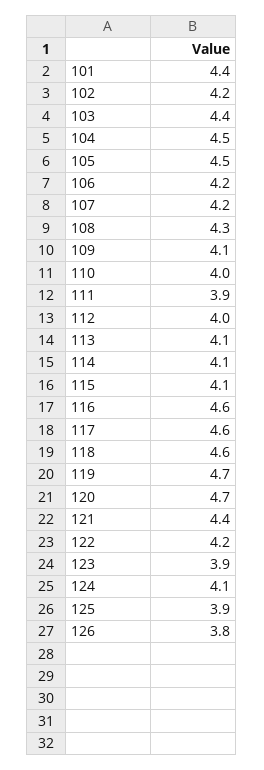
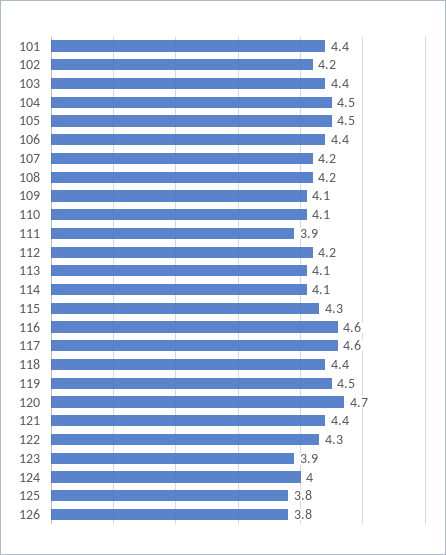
106: 4.2 -> 4.4
108: 4.3 -> 4.2
110: 4 -> 4.1
112: 4 -> 4.2
115: 4.1 -> 4.3
118: 4.6 -> 4.4
119: 4.7 -> 4.5
122: 4.2 -> 4.3
124: 4.1 -> 4
125: 3.9 -> 3.8

